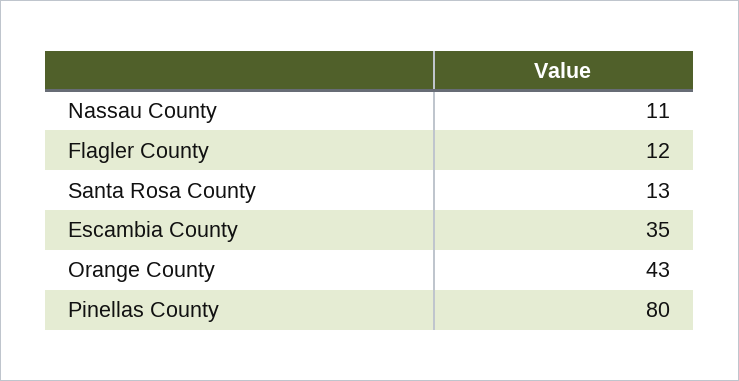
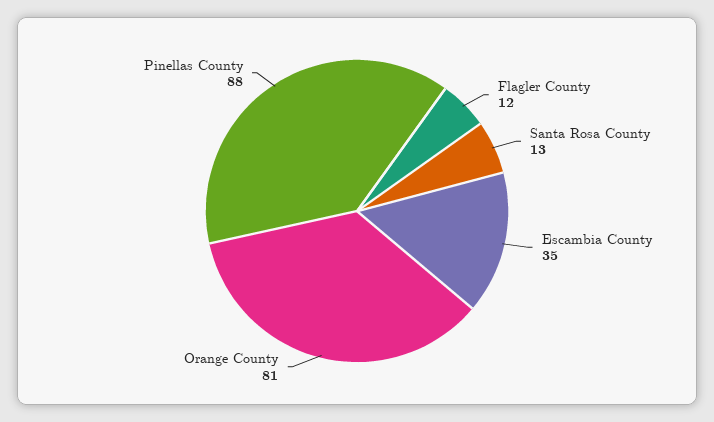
Nassau County: 11 -> none
Orange County: 43 -> 81
Pinellas County: 80 -> 88

